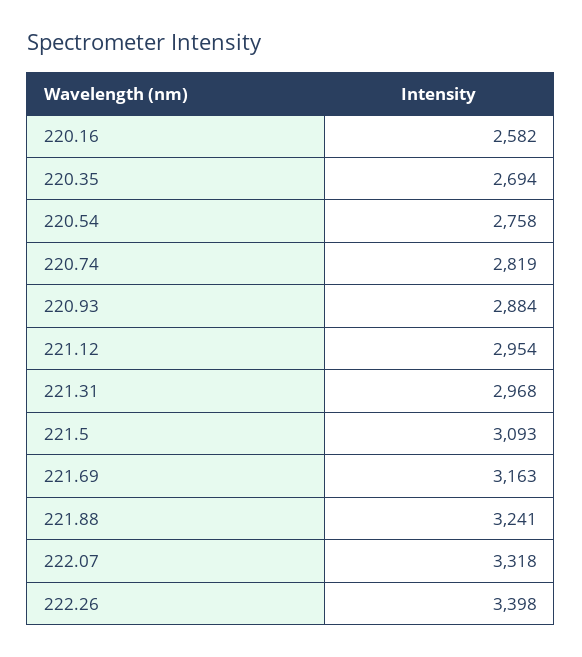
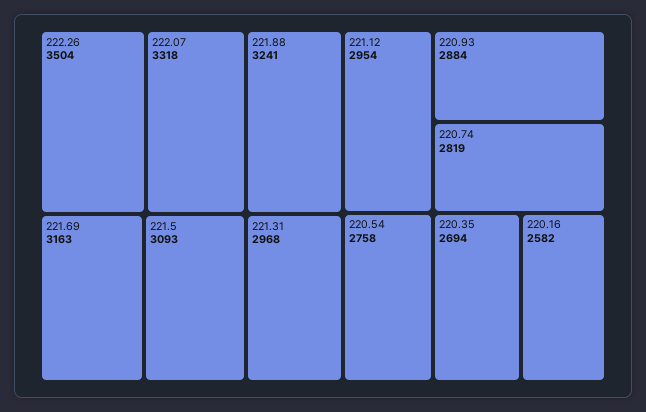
222.26: 3398 -> 3504

